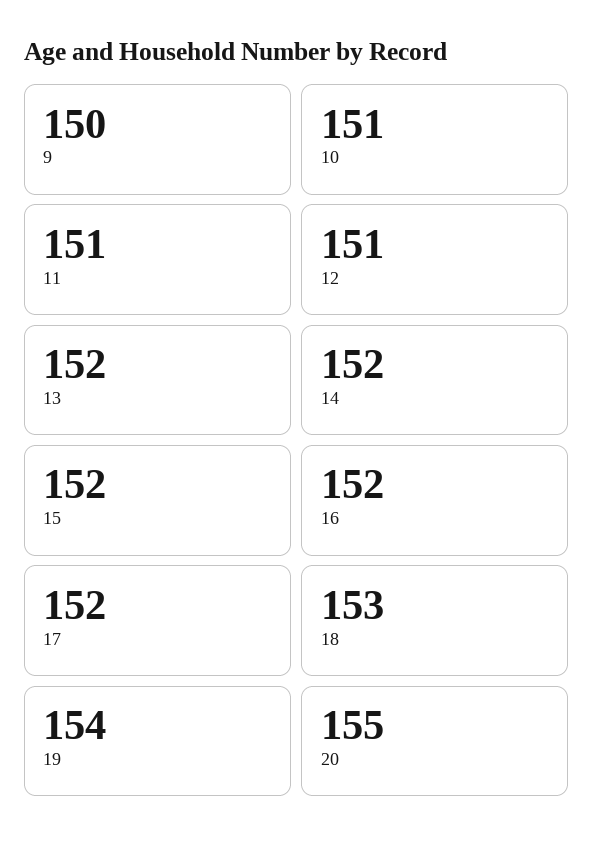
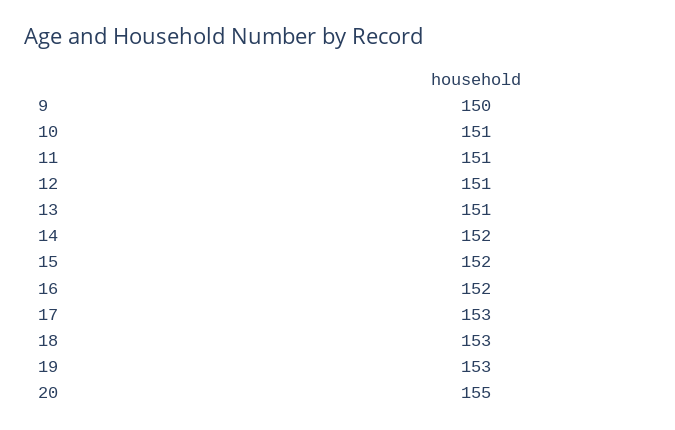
13: 152 -> 151
17: 152 -> 153
19: 154 -> 153

